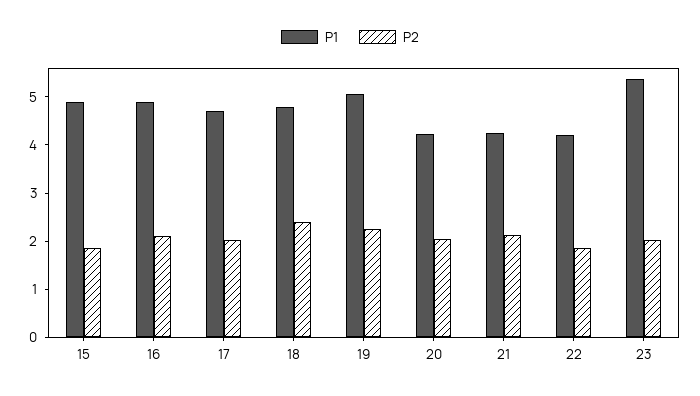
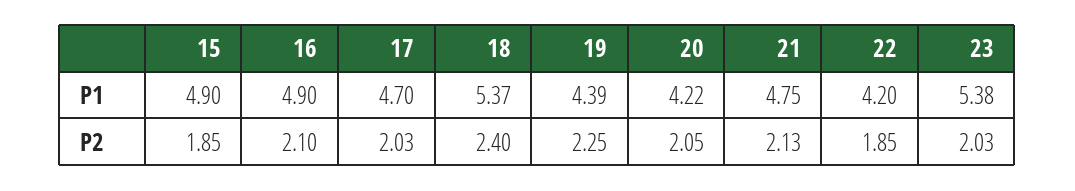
P1, 18: 4.8 -> 5.37
P1, 19: 5 -> 4.39
P1, 21: 4.2 -> 4.75

